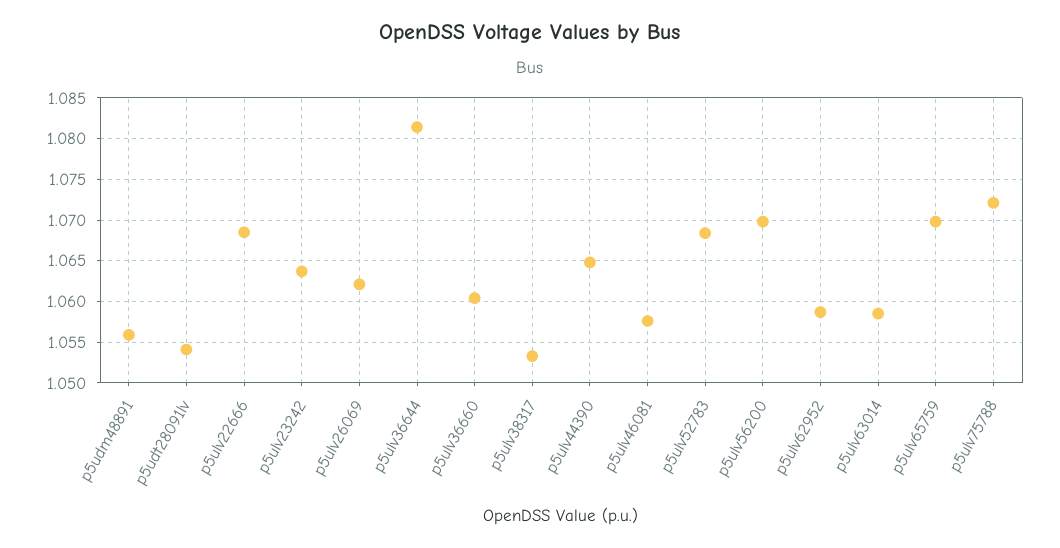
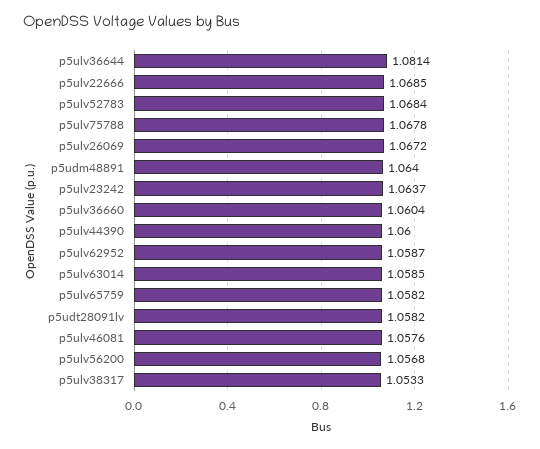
p5udm48891: 1.056 -> 1.064
p5udt28091lv: 1.054 -> 1.0582
p5ulv26069: 1.062 -> 1.0672
p5ulv44390: 1.065 -> 1.06
p5ulv56200: 1.07 -> 1.0568
p5ulv65759: 1.07 -> 1.0582
p5ulv75788: 1.072 -> 1.0678

